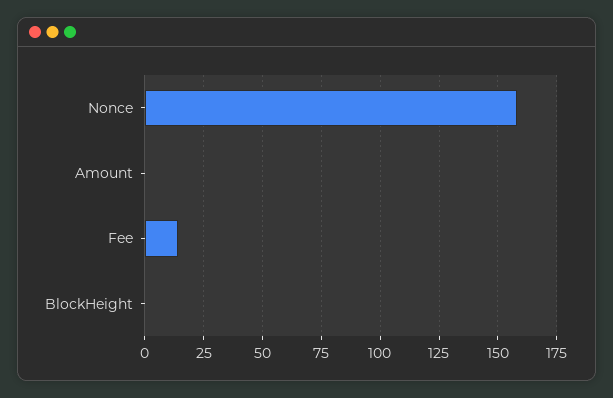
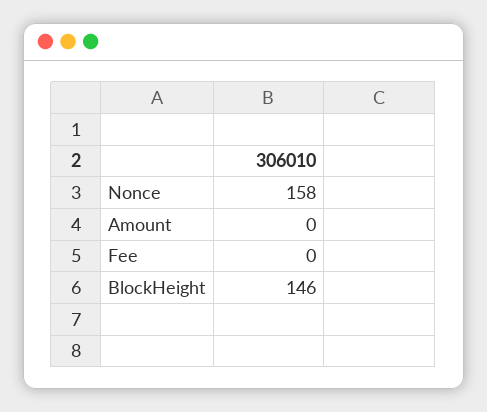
Fee: 15 -> 0
BlockHeight: 0 -> 146

